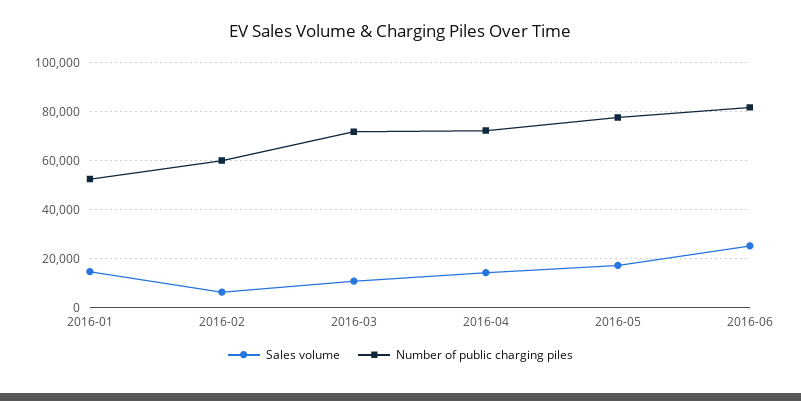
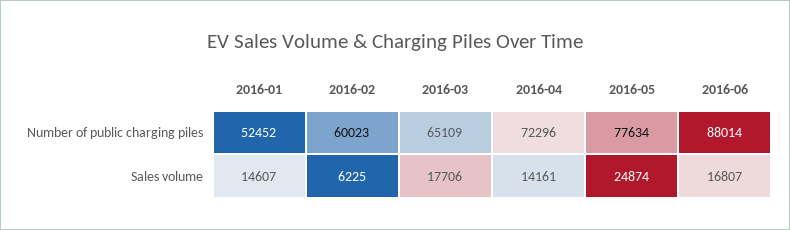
Sales volume, 2016-03: 10000 -> 17706
Number of public charging piles, 2016-03: 72500 -> 65109
Sales volume, 2016-05: 17500 -> 24874
Sales volume, 2016-06: 25000 -> 16807
Number of public charging piles, 2016-06: 82500 -> 88014

